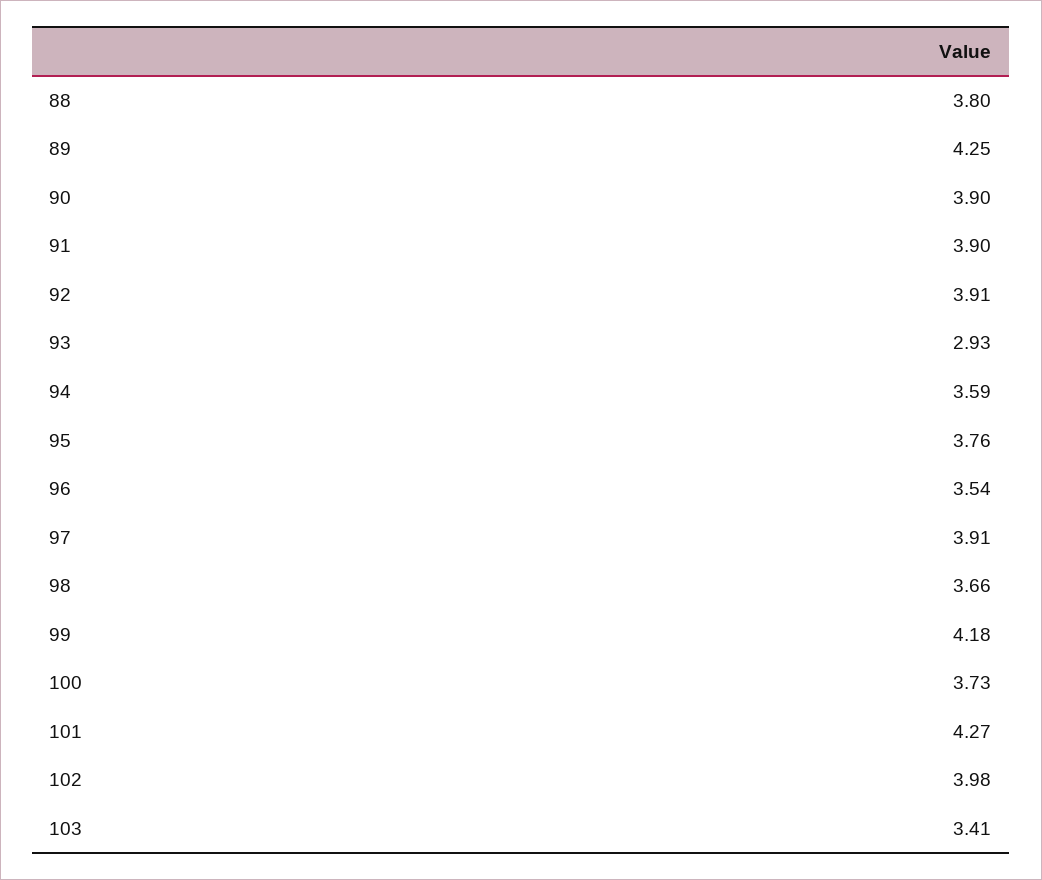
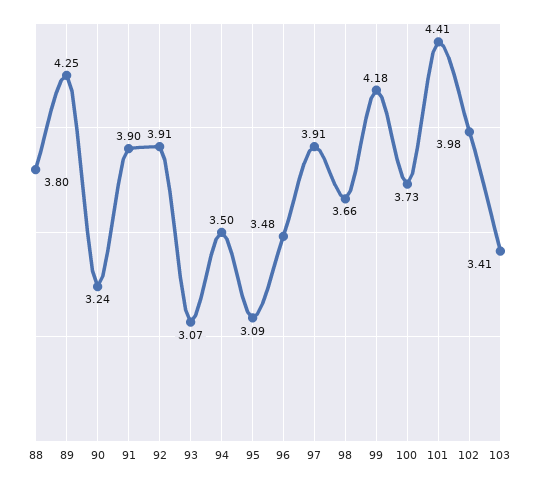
90: 3.9 -> 3.24
93: 2.93 -> 3.07
94: 3.59 -> 3.5
95: 3.76 -> 3.09
96: 3.54 -> 3.48
101: 4.27 -> 4.41

